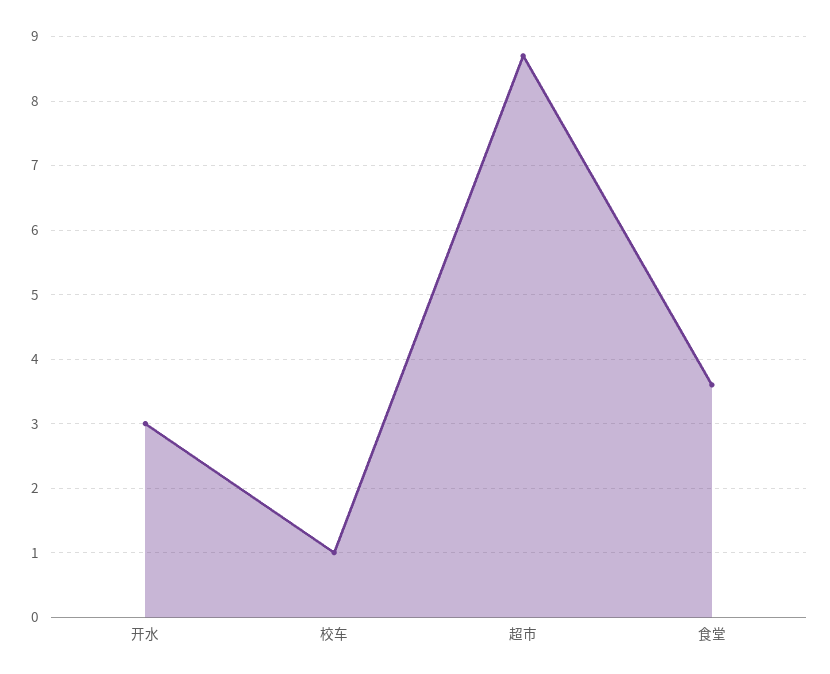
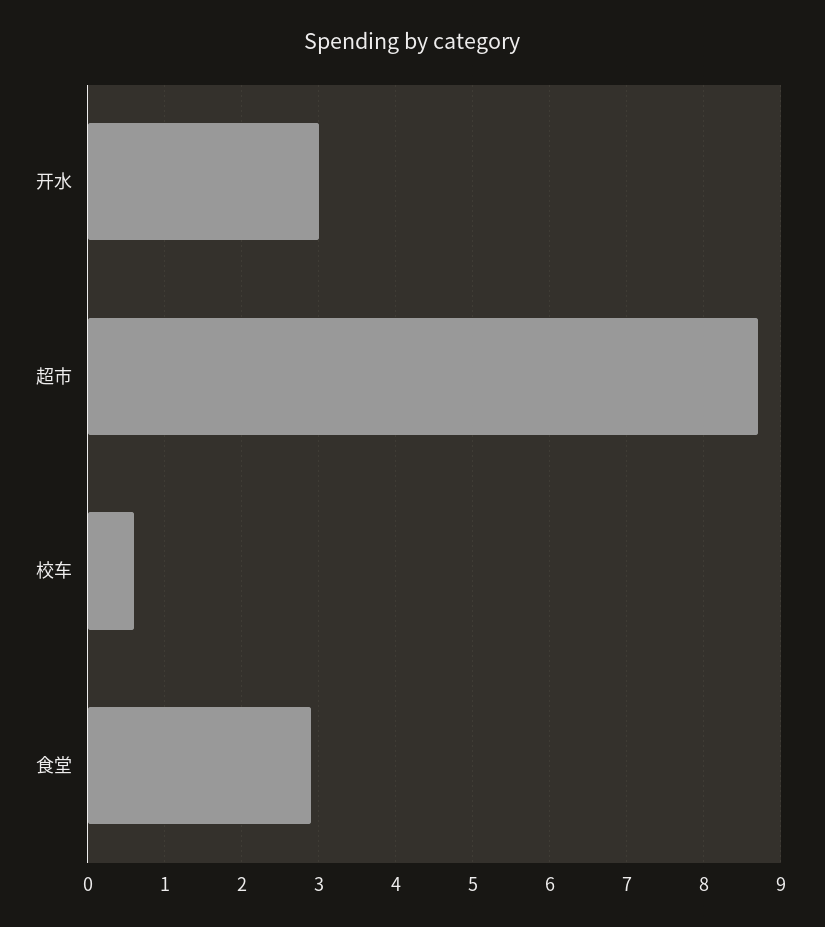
校车: 1 -> 0.6
食堂: 3.6 -> 2.9

